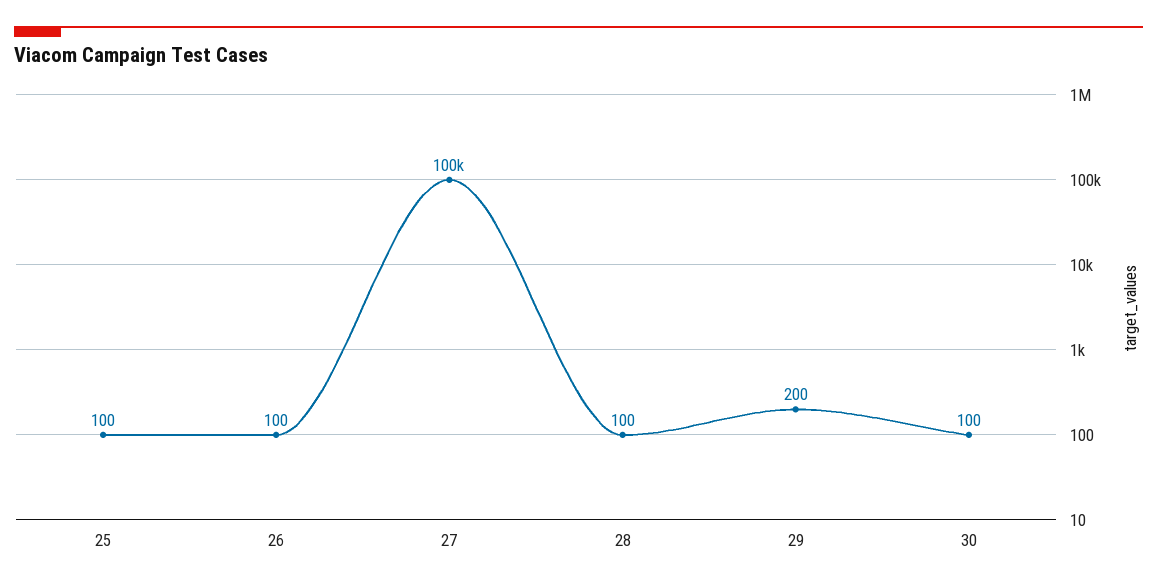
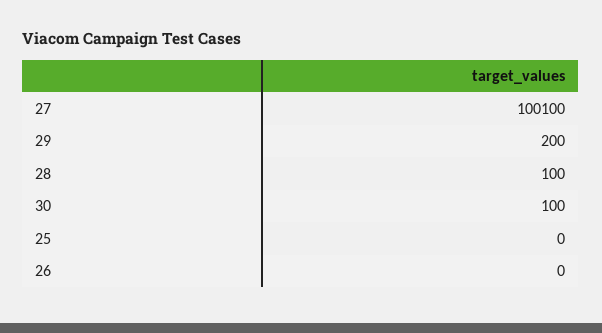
25: 100 -> 0
26: 100 -> 0
27: 100000 -> 100100

